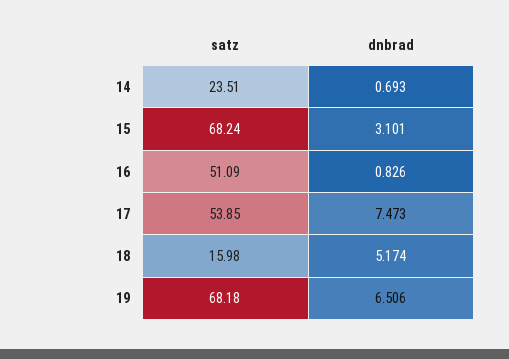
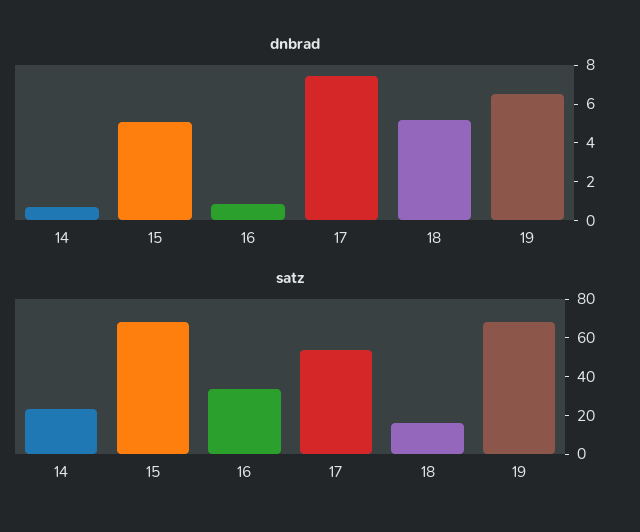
dnbrad, 15: 3.101 -> 5
satz, 16: 51.09 -> 35

